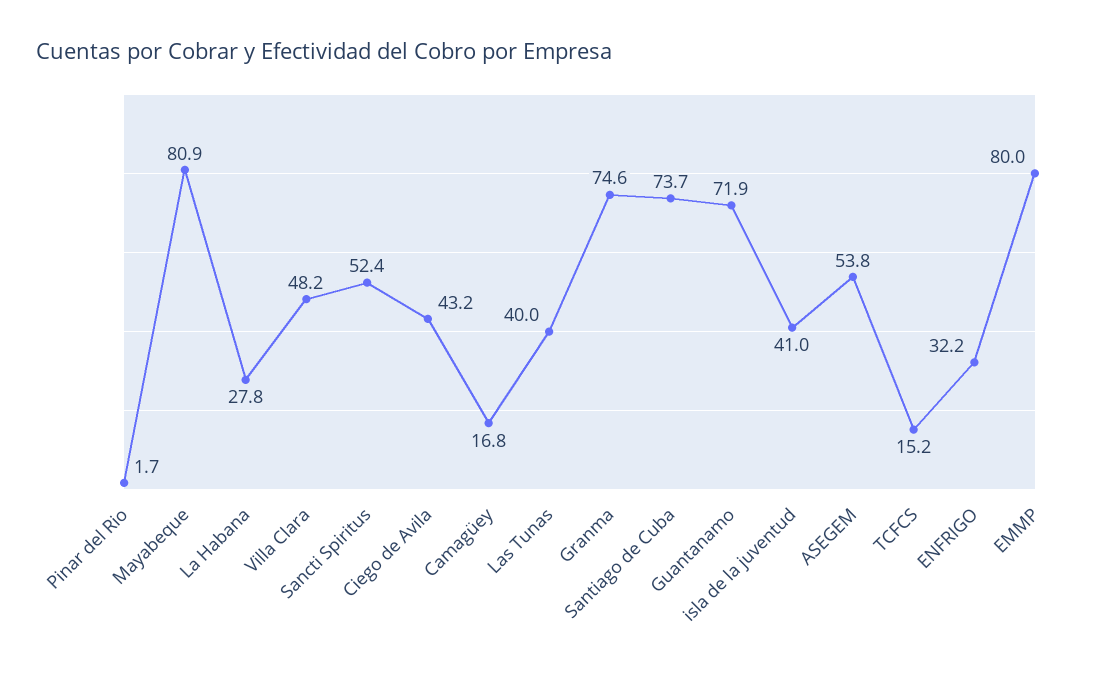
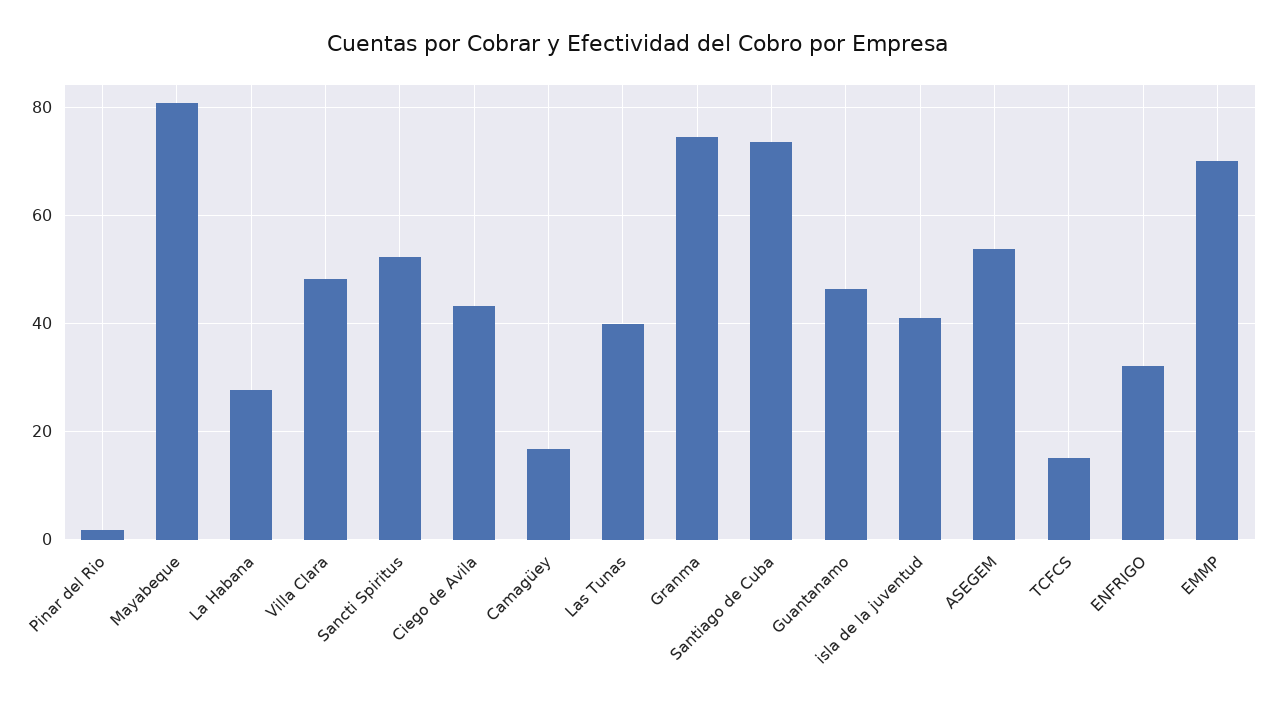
Guantanamo: 71.9 -> 46
EMMP: 80 -> 70

